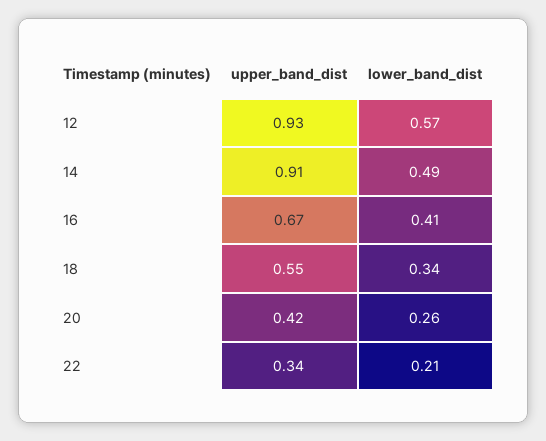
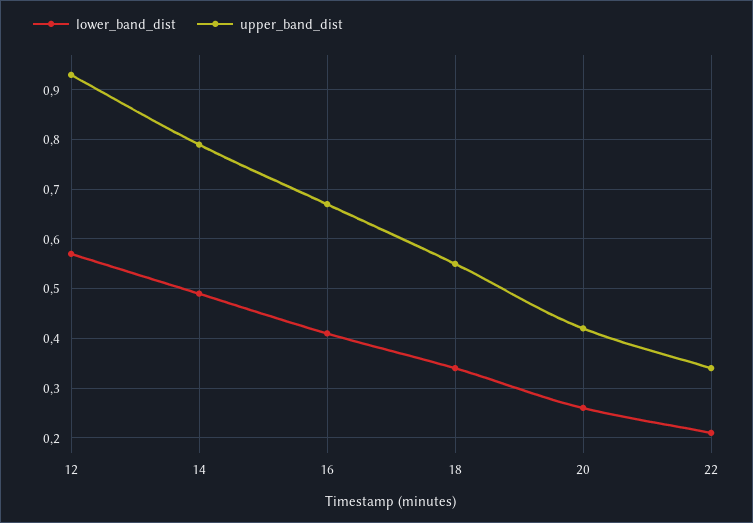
upper_band_dist, 14: 0.91 -> 0.8

